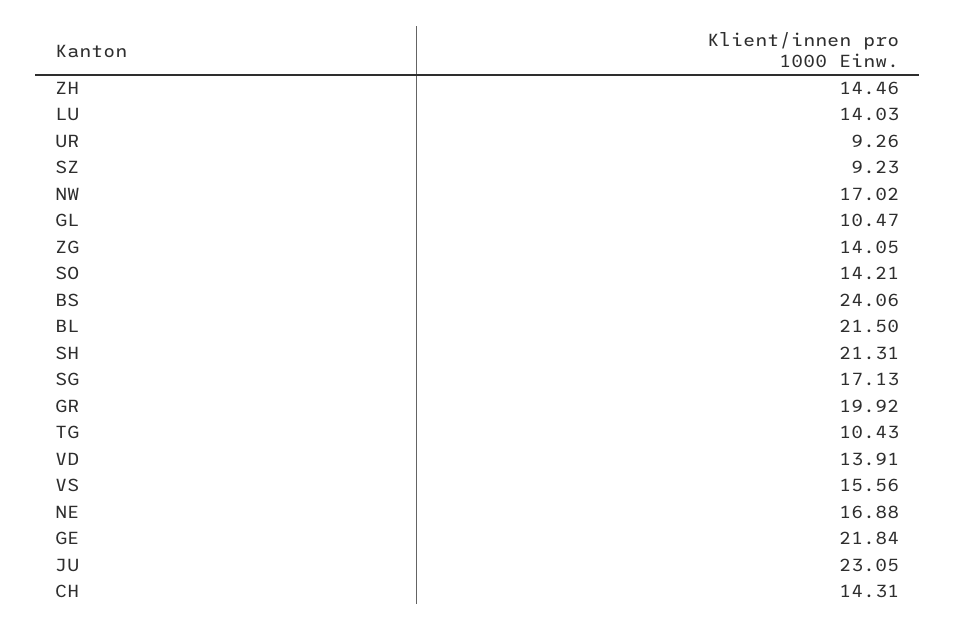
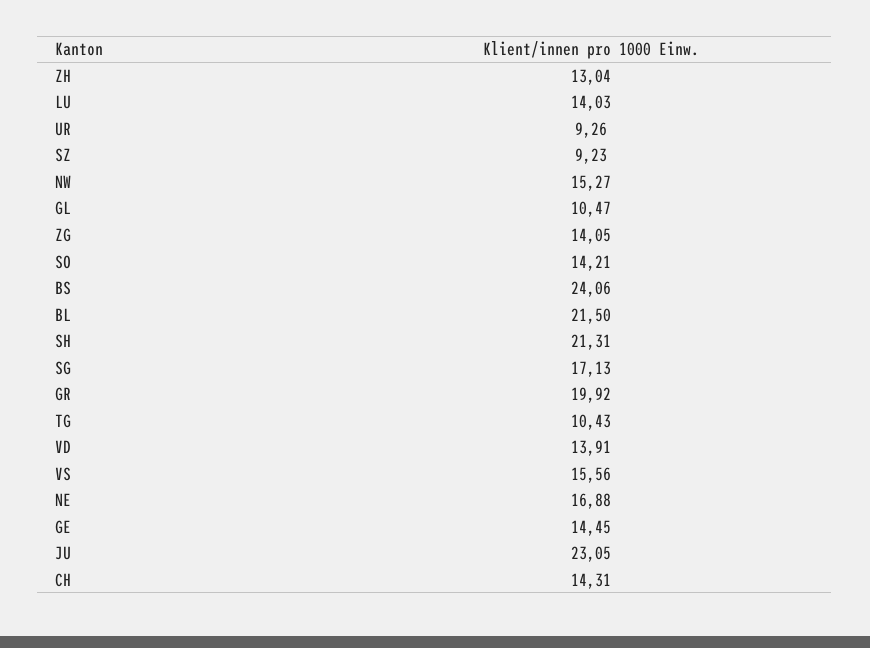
ZH: 14.46 -> 13.04
NW: 17.02 -> 15.27
GE: 21.84 -> 14.45

